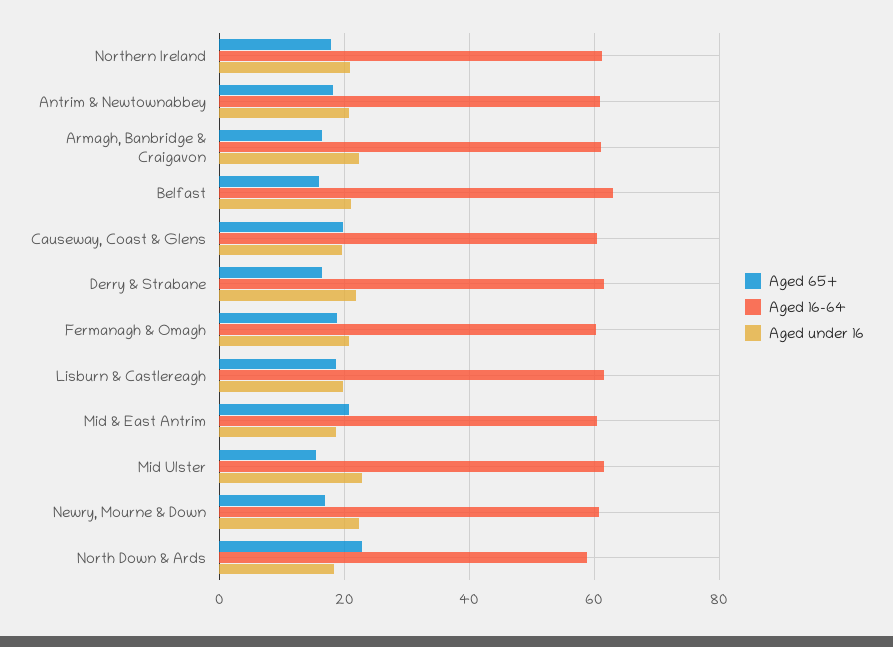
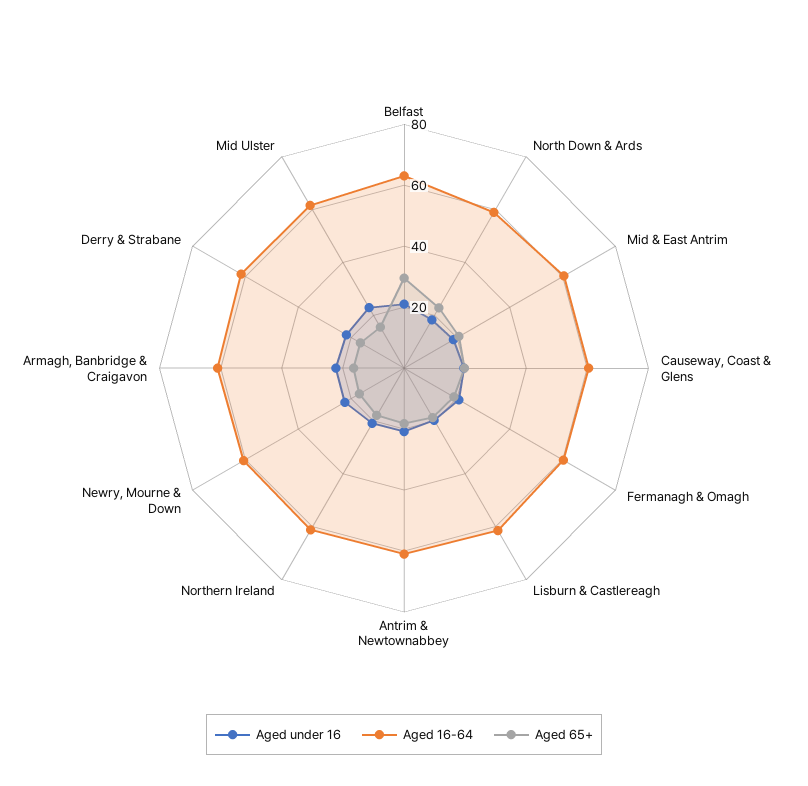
Aged 65+, Belfast: 16 -> 30

